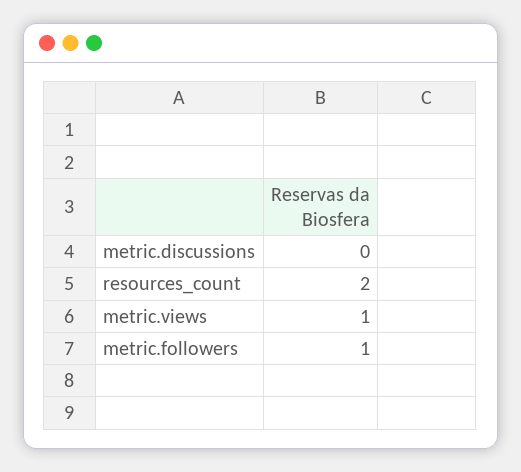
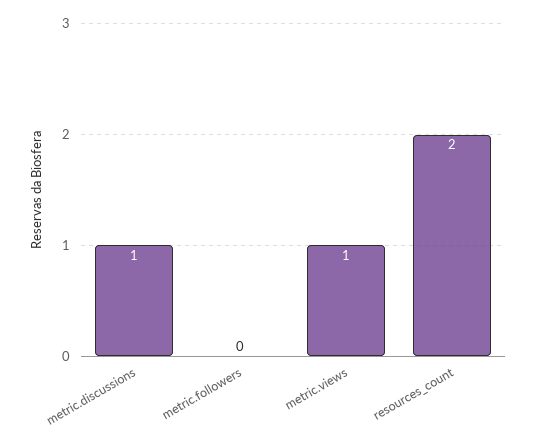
metric.discussions: 0 -> 1
metric.followers: 1 -> 0

